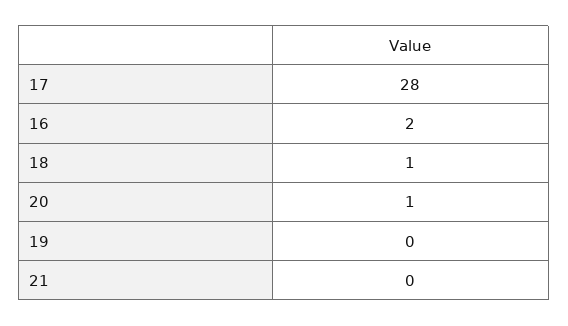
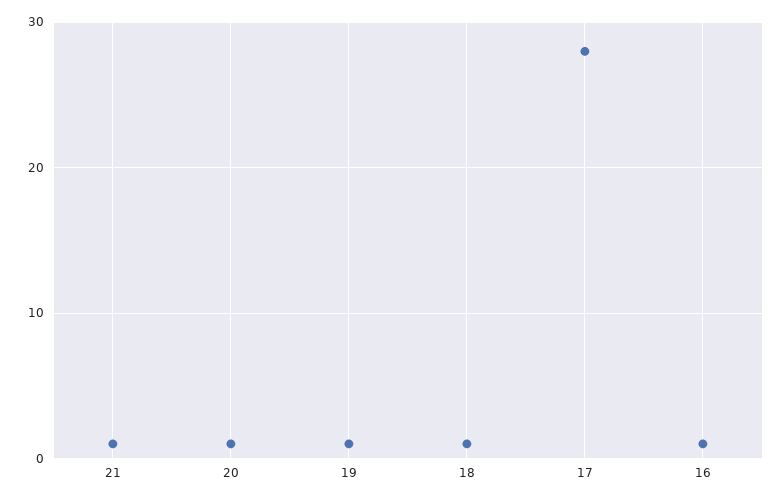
16: 2 -> 1
19: 0 -> 1
21: 0 -> 1

